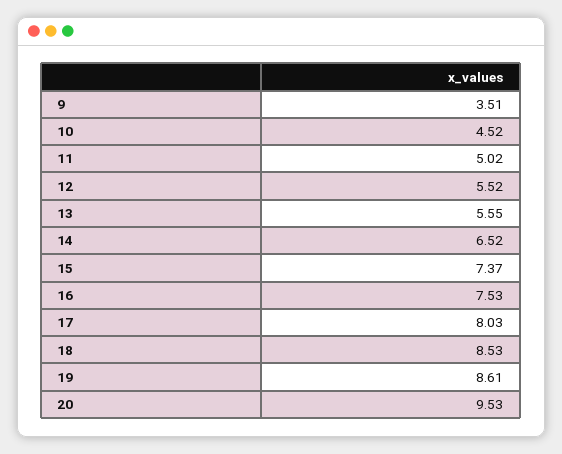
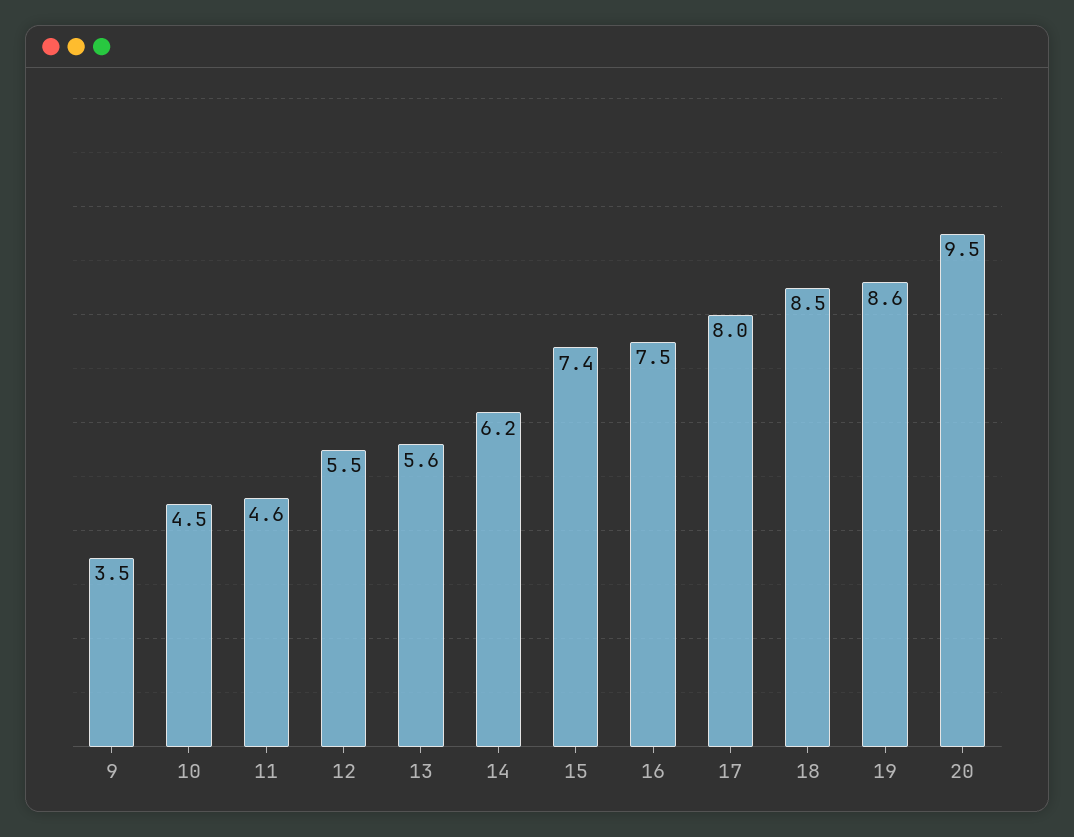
11: 5.02 -> 4.6
14: 6.52 -> 6.2

